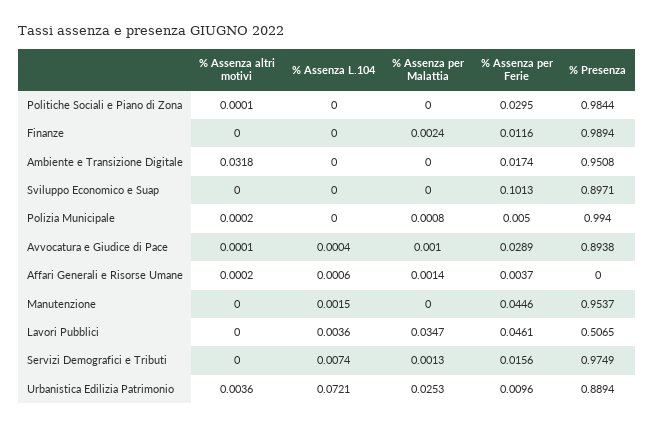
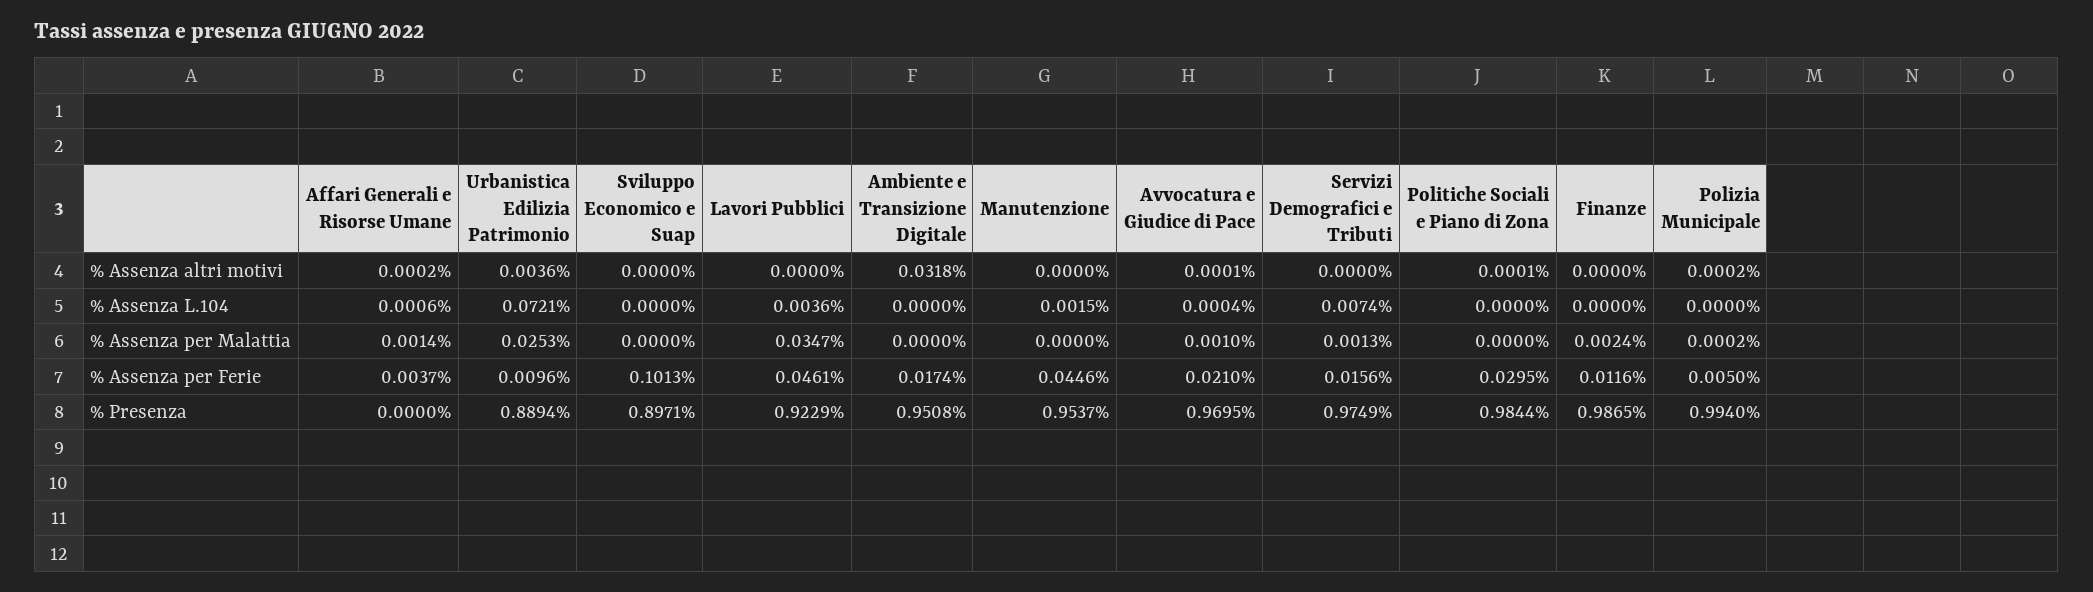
% Presenza, Finanze: 0.9894 -> 0.9865
% Assenza per Malattia, Polizia Municipale: 0.0008 -> 0.0002
% Assenza per Ferie, Avvocatura e Giudice di Pace: 0.0289 -> 0.021
% Presenza, Avvocatura e Giudice di Pace: 0.8938 -> 0.9695
% Presenza, Lavori Pubblici: 0.5065 -> 0.9229

